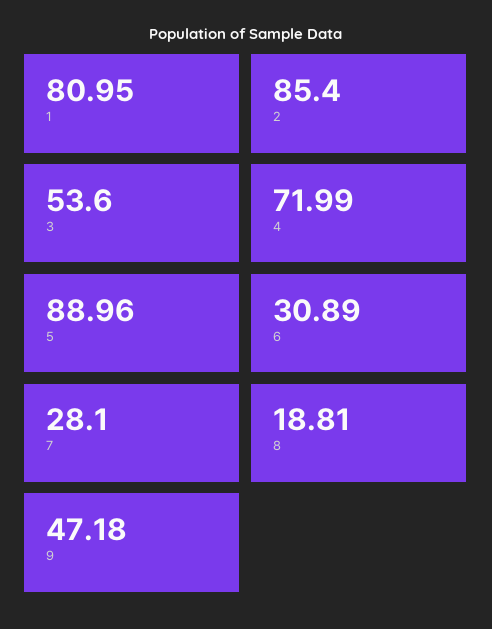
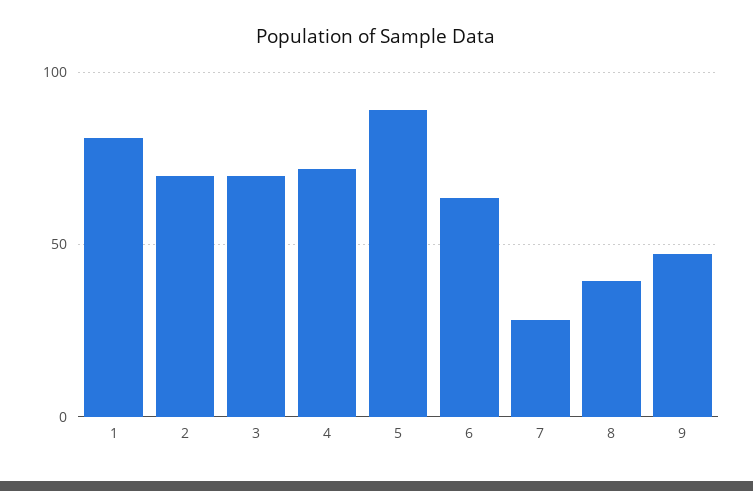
2: 85.4 -> 70
3: 53.6 -> 70
6: 30.89 -> 65
8: 18.81 -> 40

